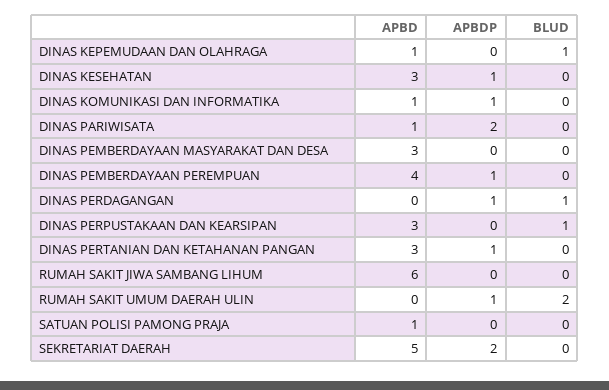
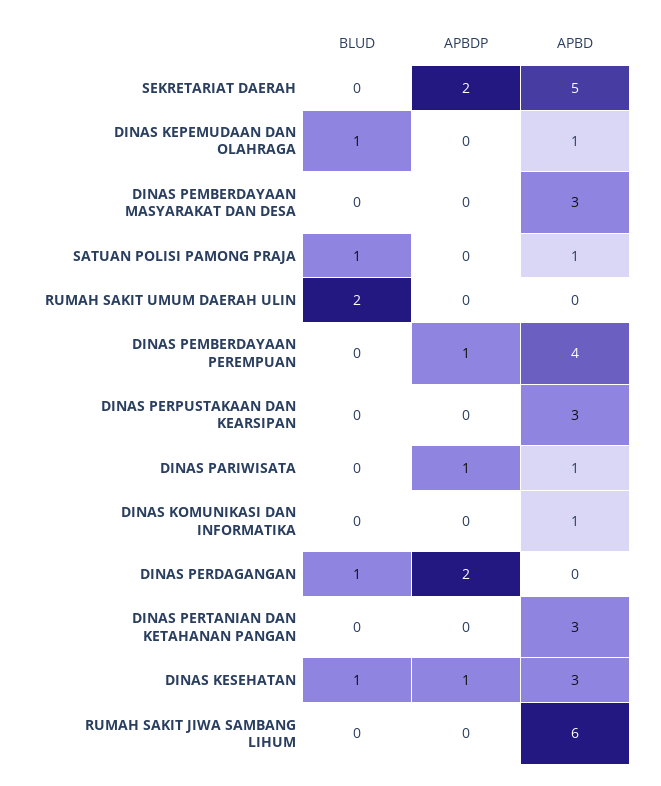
BLUD, DINAS KESEHATAN: 0 -> 1
APBDP, DINAS KOMUNIKASI DAN INFORMATIKA: 1 -> 0
APBDP, DINAS PARIWISATA: 2 -> 1
APBDP, DINAS PERDAGANGAN: 1 -> 2
BLUD, DINAS PERPUSTAKAAN DAN KEARSIPAN: 1 -> 0
APBDP, DINAS PERTANIAN DAN KETAHANAN PANGAN: 1 -> 0
APBDP, RUMAH SAKIT UMUM DAERAH ULIN: 1 -> 0
BLUD, SATUAN POLISI PAMONG PRAJA: 0 -> 1

